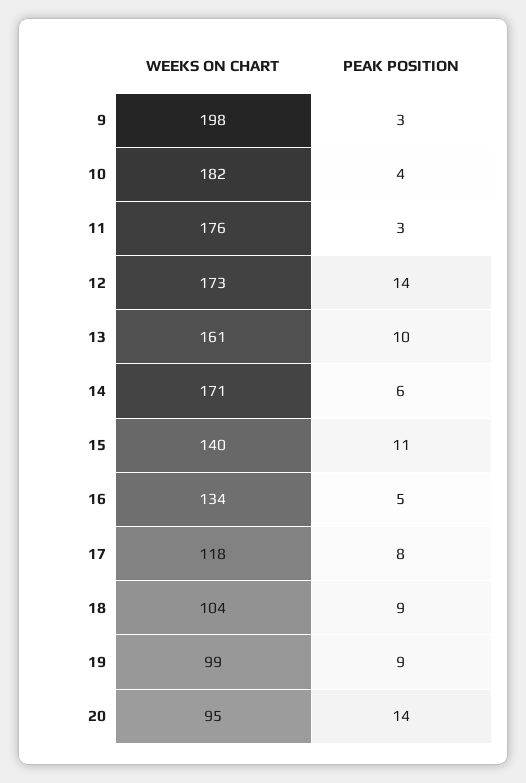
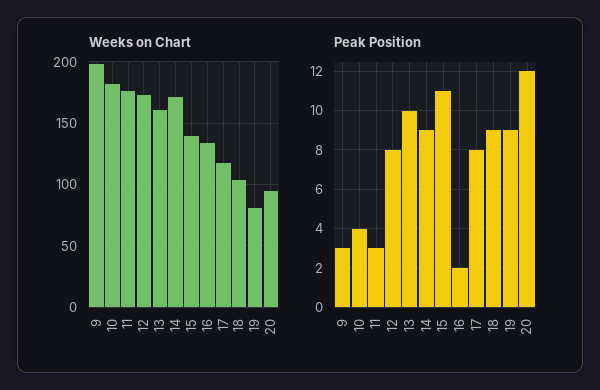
PEAK POSITION, 12: 14 -> 8
PEAK POSITION, 14: 6 -> 9
PEAK POSITION, 16: 5 -> 2
WEEKS ON CHART, 19: 99 -> 80
PEAK POSITION, 20: 14 -> 12

